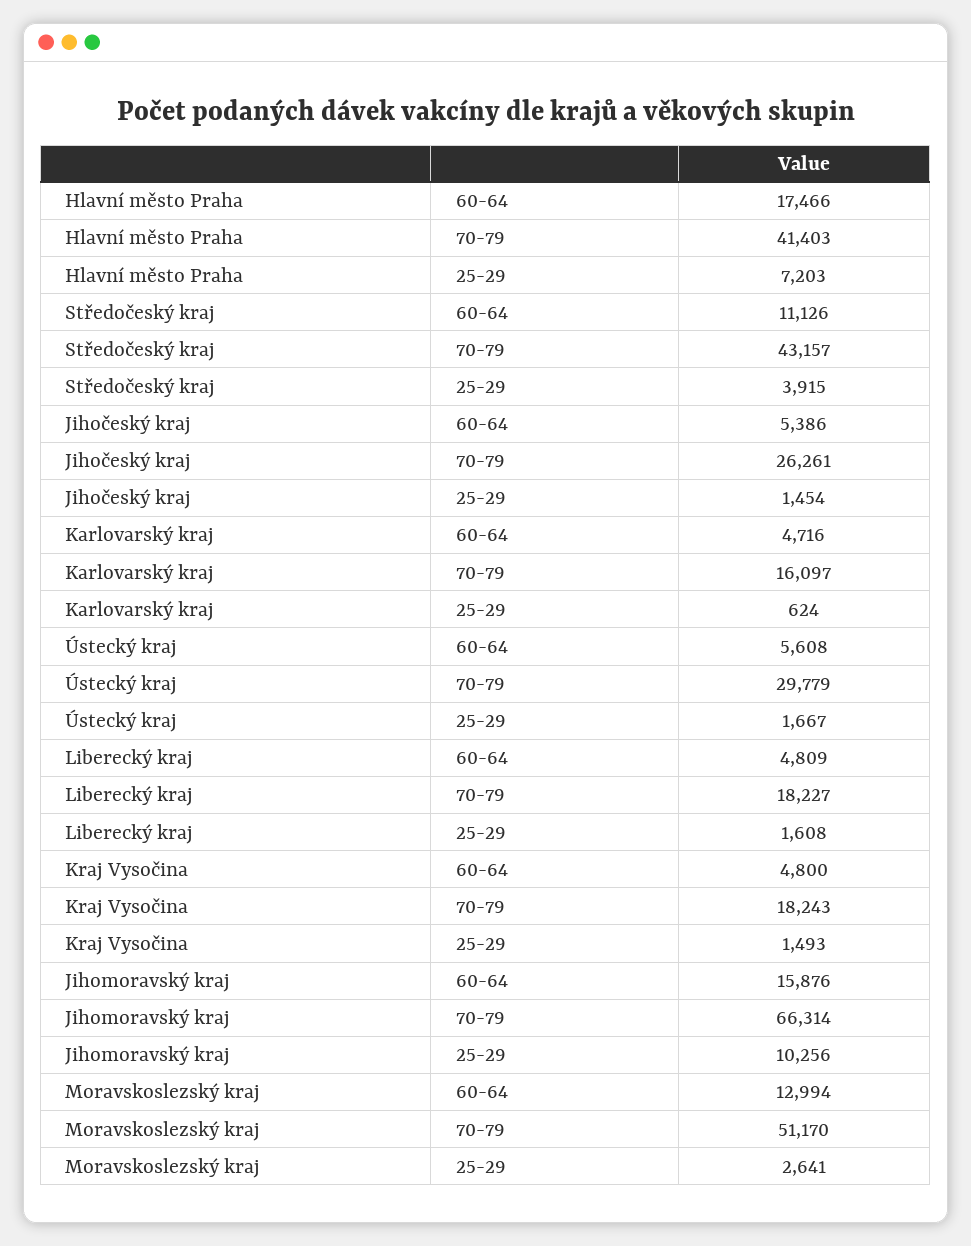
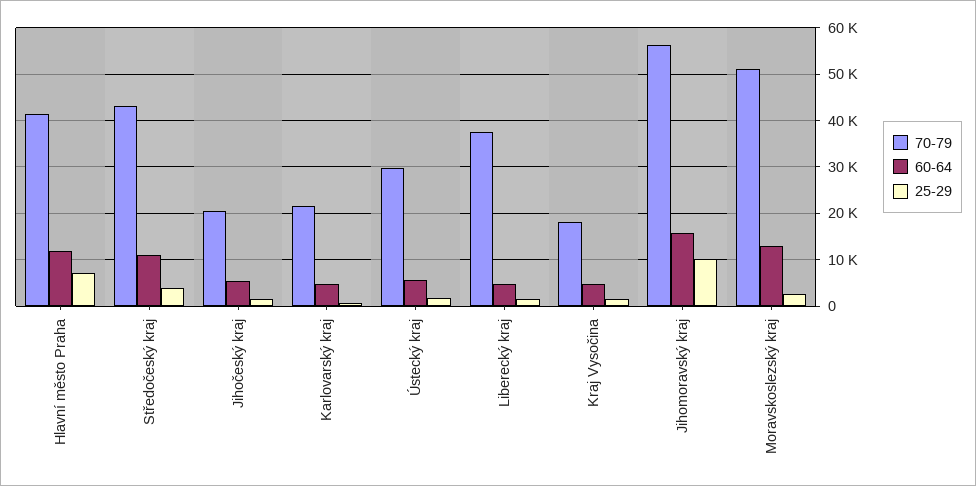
60-64, Hlavní město Praha: 17466 -> 12000
70-79, Jihočeský kraj: 26261 -> 20000
70-79, Karlovarský kraj: 16097 -> 22000
70-79, Liberecký kraj: 18227 -> 38000
70-79, Jihomoravský kraj: 66314 -> 56000

